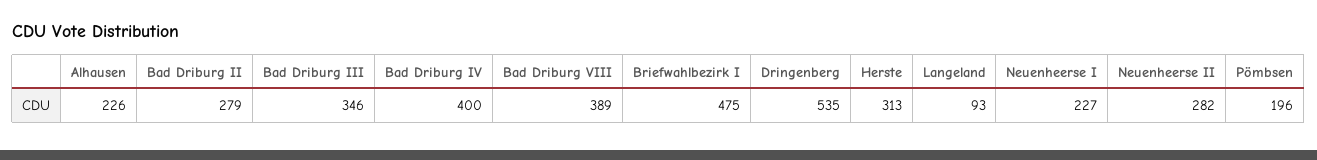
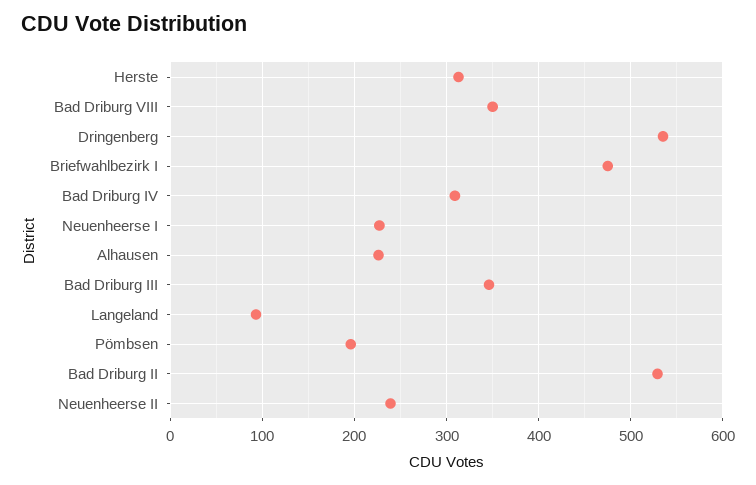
Bad Driburg II: 279 -> 530
Bad Driburg IV: 400 -> 310
Bad Driburg VIII: 389 -> 350
Neuenheerse II: 282 -> 240

